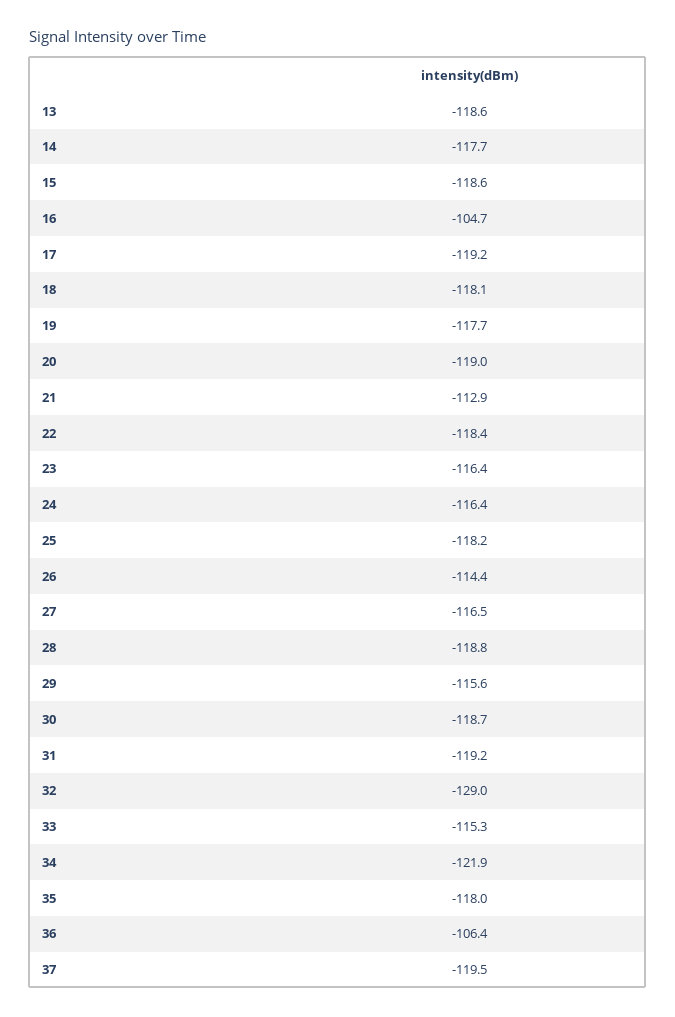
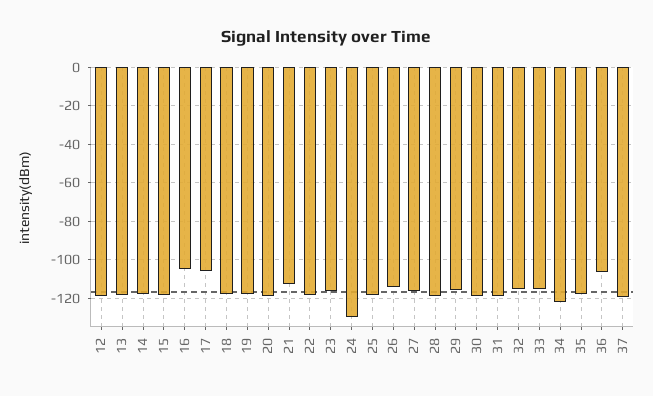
17: -119.2 -> -105
24: -116.4 -> -130
32: -129 -> -115
12: none -> -120

